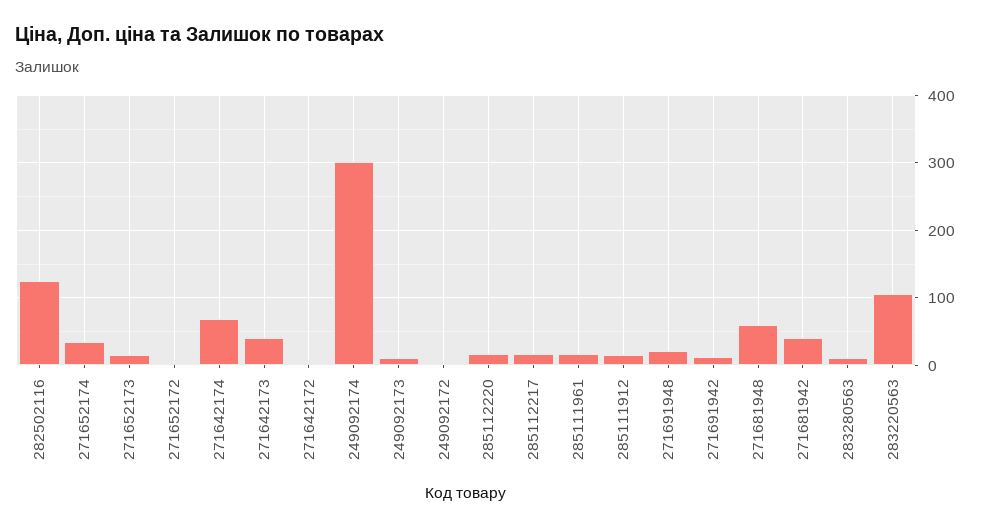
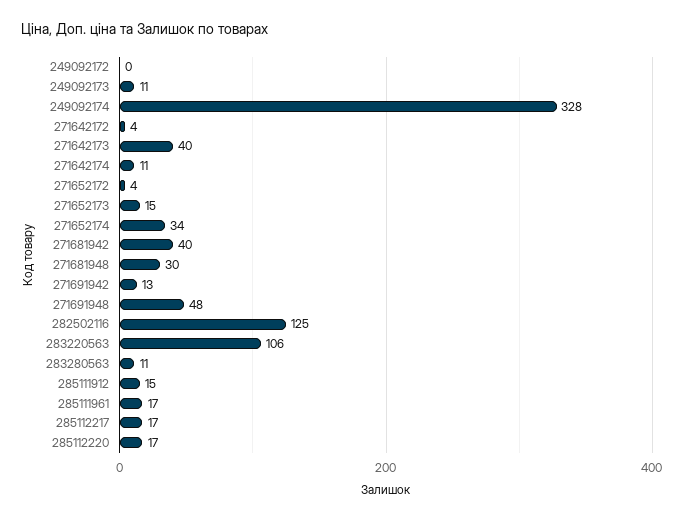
271642174: 70 -> 11
249092174: 300 -> 328
271691948: 20 -> 48
271681948: 60 -> 30

